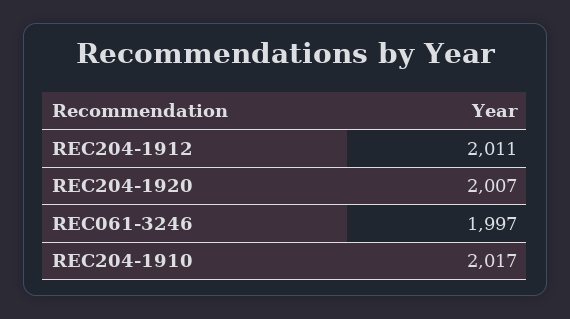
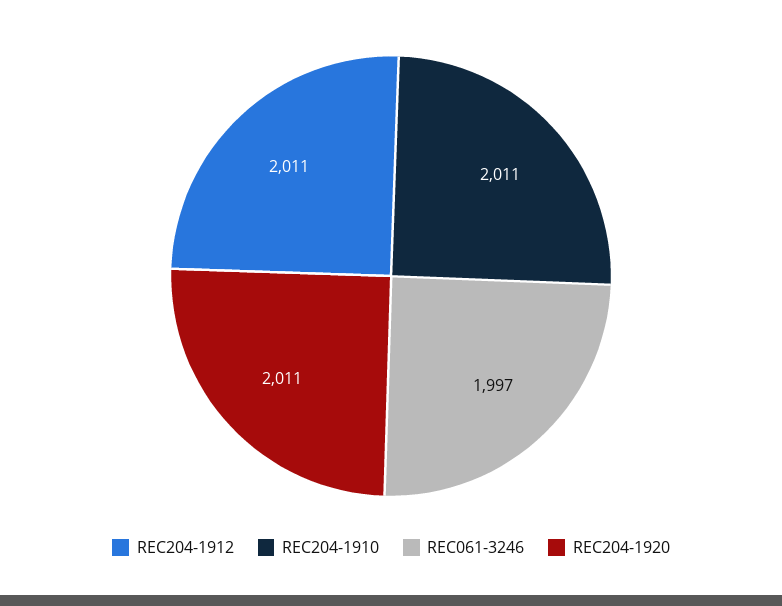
REC204-1920: 2007 -> 2011
REC204-1910: 2017 -> 2011

